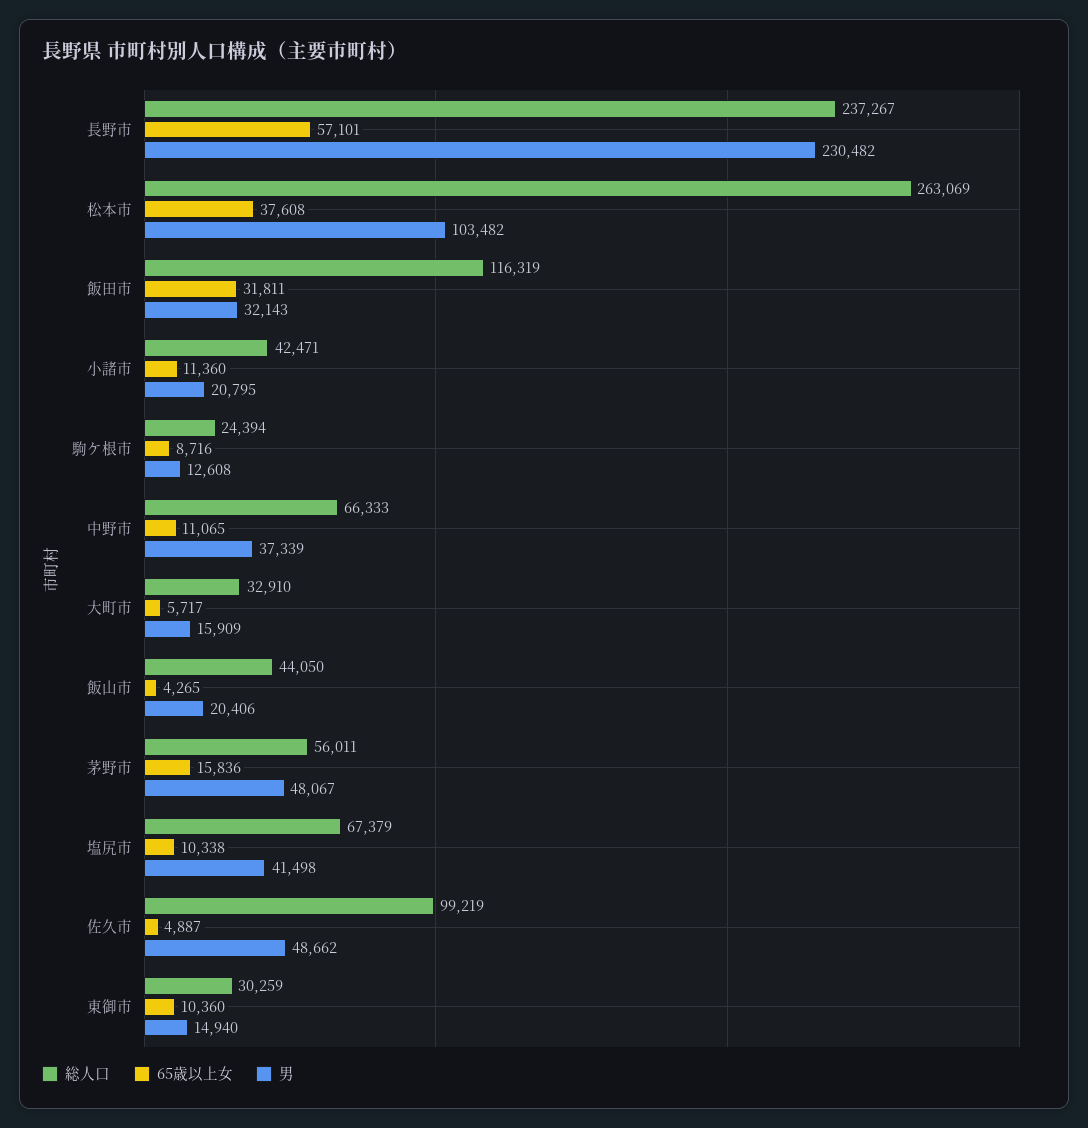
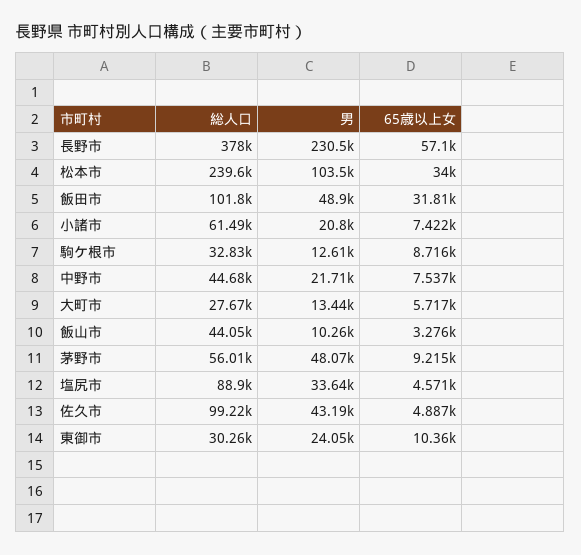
総人口, 長野市: 237267 -> 378000
総人口, 松本市: 263069 -> 239600
65歳以上女, 松本市: 37608 -> 34000
総人口, 飯田市: 116319 -> 101800
男, 飯田市: 32143 -> 48900
総人口, 小諸市: 42471 -> 61490
65歳以上女, 小諸市: 11360 -> 7422
総人口, 駒ケ根市: 24394 -> 32830
総人口, 中野市: 66333 -> 44680
65歳以上女, 中野市: 11065 -> 7537
男, 中野市: 37339 -> 21710
総人口, 大町市: 32910 -> 27670
男, 大町市: 15909 -> 13440
65歳以上女, 飯山市: 4265 -> 3276
男, 飯山市: 20406 -> 10260
65歳以上女, 茅野市: 15836 -> 9215
総人口, 塩尻市: 67379 -> 88900
65歳以上女, 塩尻市: 10338 -> 4571
男, 塩尻市: 41498 -> 33640
男, 佐久市: 48662 -> 43190
男, 東御市: 14940 -> 24050

